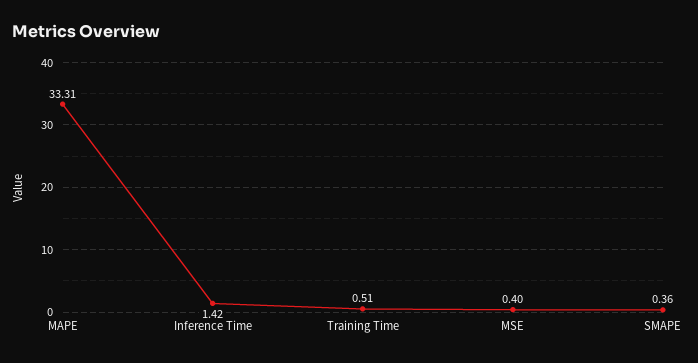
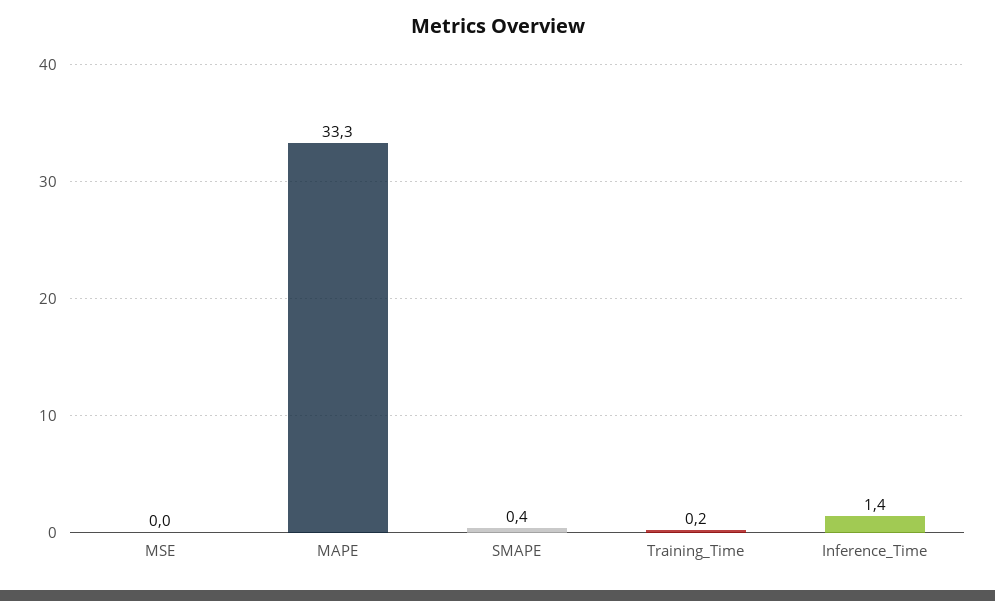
Training Time: 0.51 -> 0.2
MSE: 0.4 -> 0

